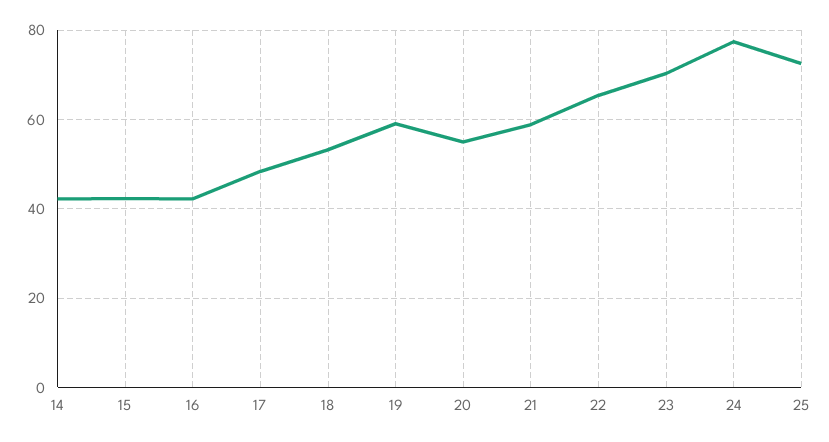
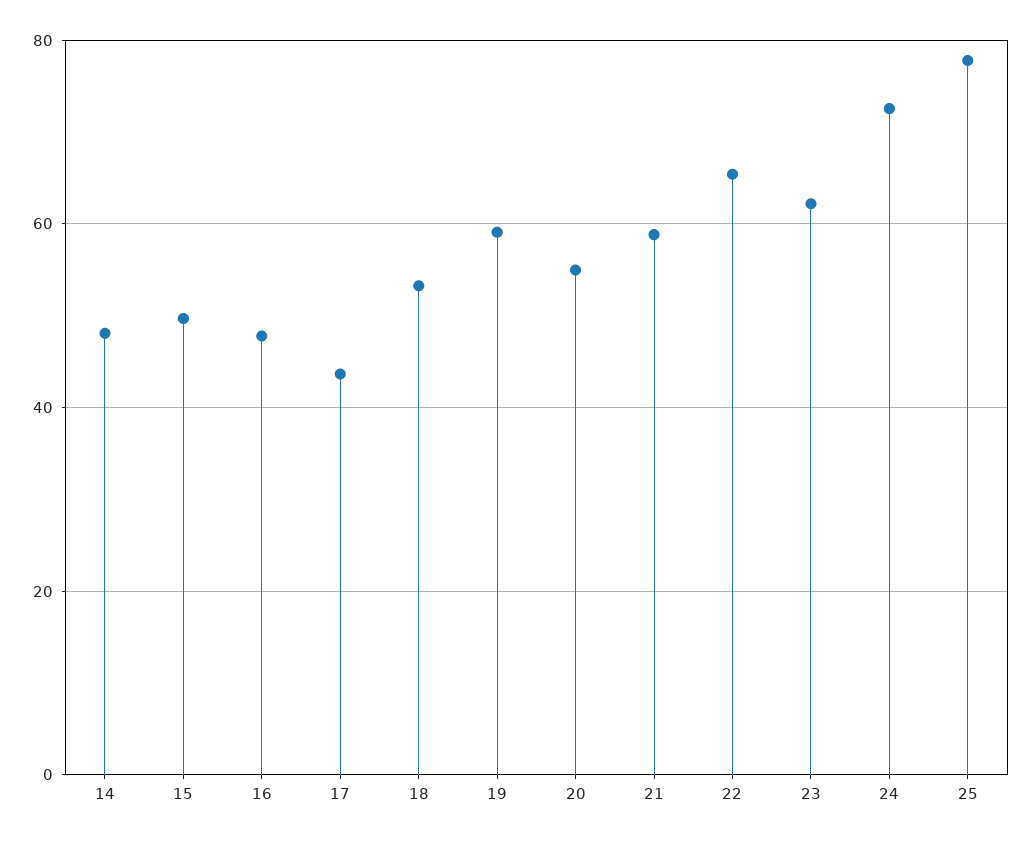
14: 42 -> 48
15: 42 -> 50
16: 42 -> 48
17: 48 -> 44
23: 70 -> 62
24: 78 -> 72
25: 72 -> 78

